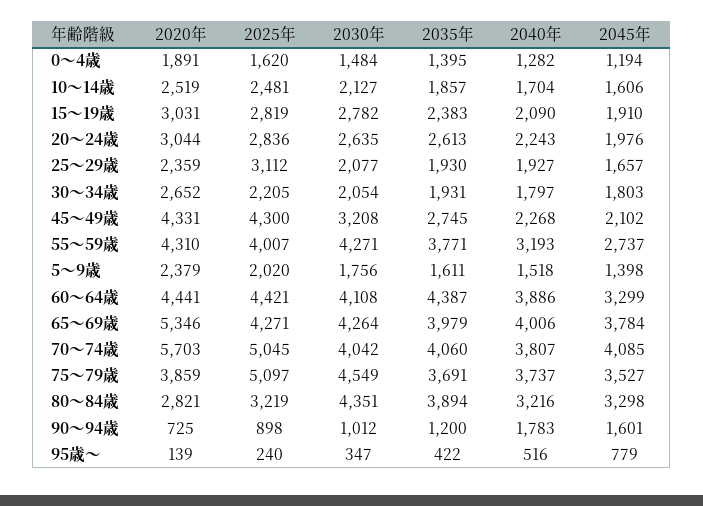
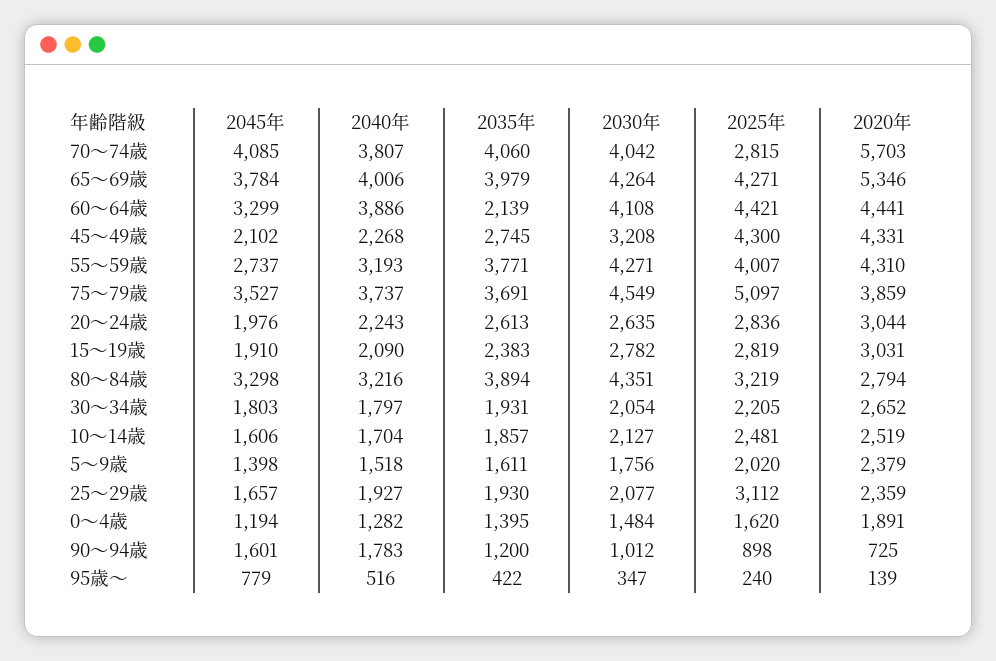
2035年, 60～64歳: 4387 -> 2139
2025年, 70～74歳: 5045 -> 2815
2020年, 80～84歳: 2821 -> 2794

